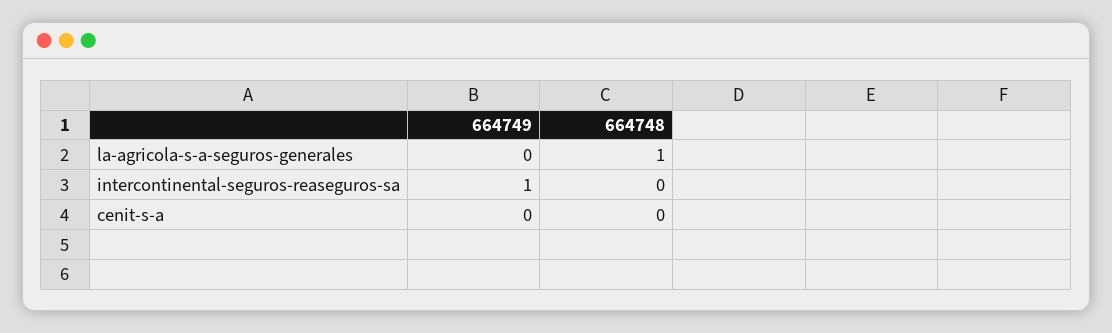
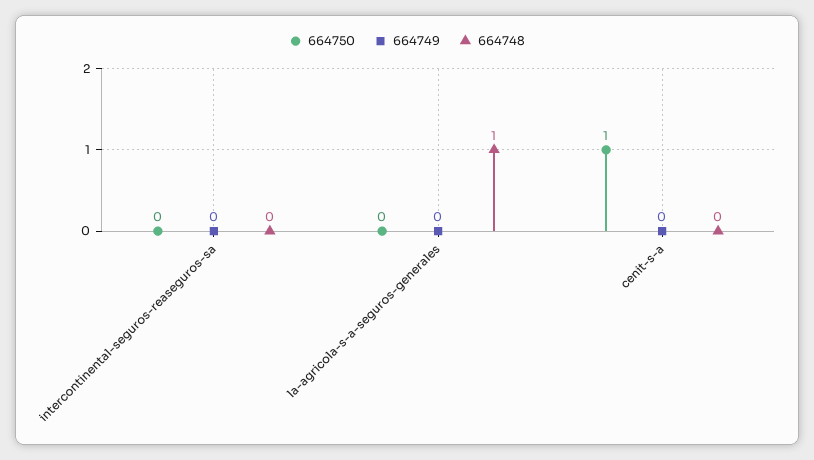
664749, intercontinental-seguros-reaseguros-sa: 1 -> 0
664750, intercontinental-seguros-reaseguros-sa: none -> 0
664750, la-agricola-s-a-seguros-generales: none -> 0
664750, cenit-s-a: none -> 1

